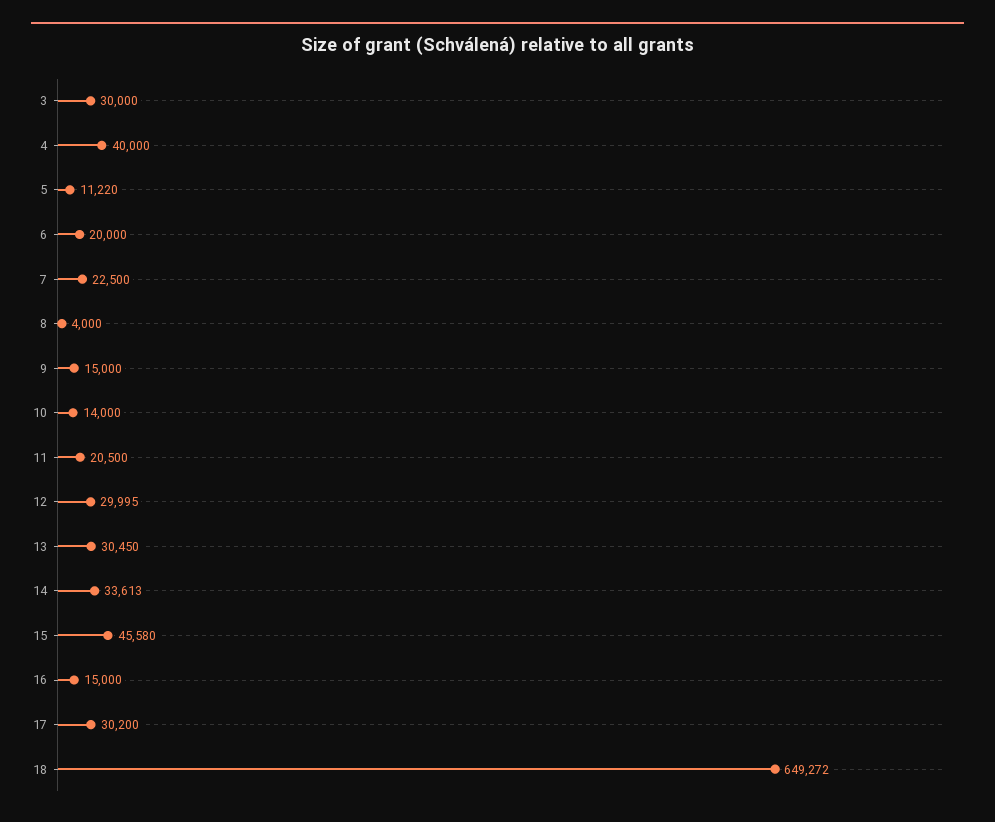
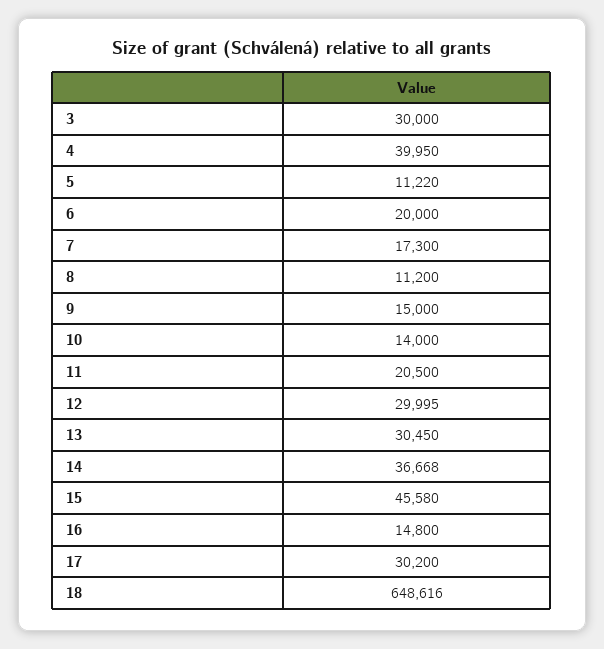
4: 40000 -> 39950
7: 22500 -> 17300
8: 4000 -> 11200
14: 33613 -> 36668
16: 15000 -> 14800
18: 649272 -> 648616

